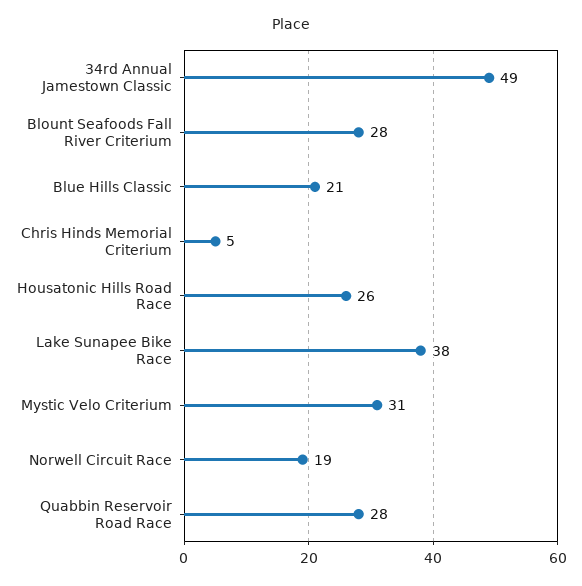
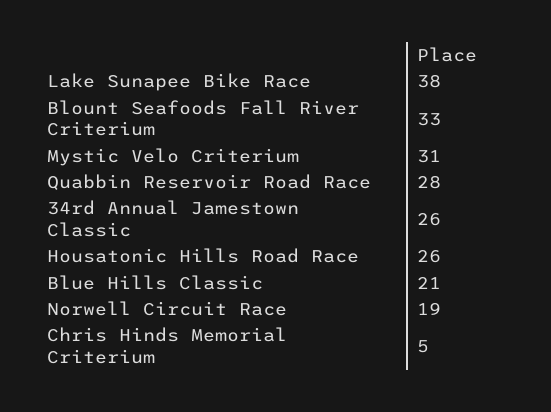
34rd Annual Jamestown Classic: 49 -> 26
Blount Seafoods Fall River Criterium: 28 -> 33

